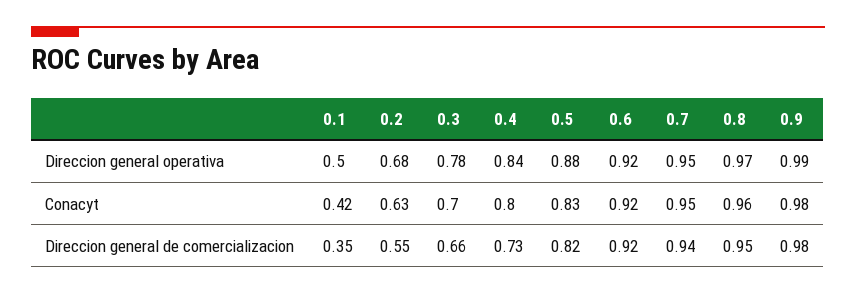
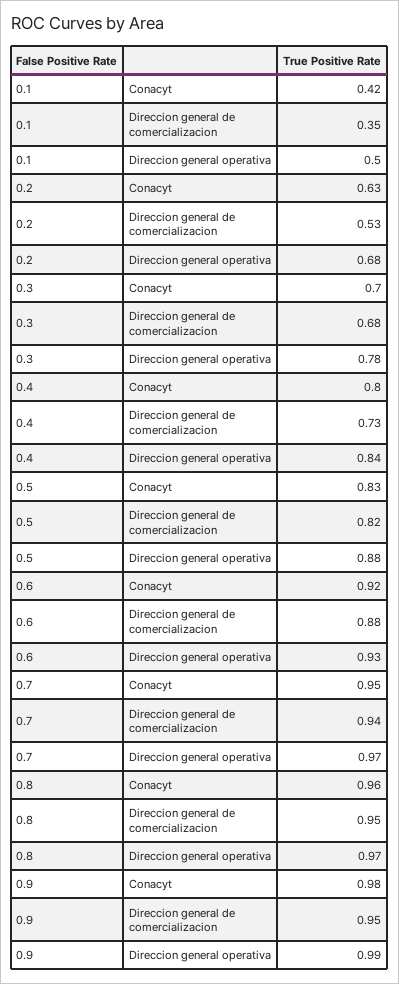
0.6, Direccion general operativa: 0.92 -> 0.93
0.7, Direccion general operativa: 0.95 -> 0.97
0.2, Direccion general de comercializacion: 0.55 -> 0.53
0.3, Direccion general de comercializacion: 0.66 -> 0.68
0.6, Direccion general de comercializacion: 0.92 -> 0.88
0.9, Direccion general de comercializacion: 0.98 -> 0.95

